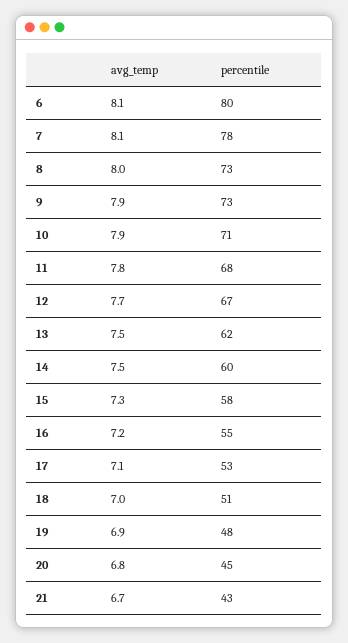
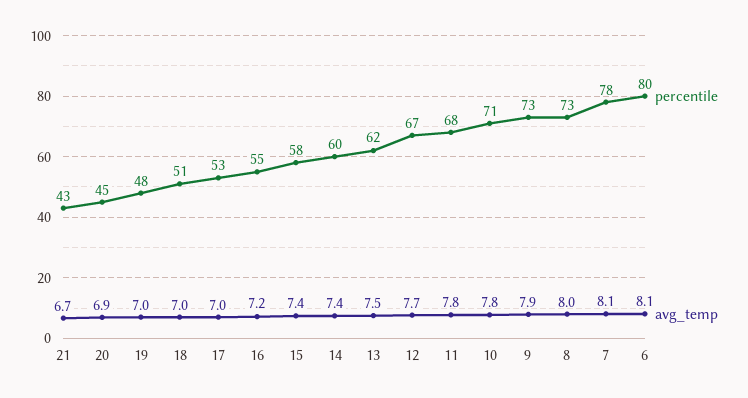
avg_temp, 10: 7.9 -> 7.8
avg_temp, 14: 7.5 -> 7.4
avg_temp, 15: 7.3 -> 7.4
avg_temp, 17: 7.1 -> 7
avg_temp, 19: 6.9 -> 7
avg_temp, 20: 6.8 -> 6.9

